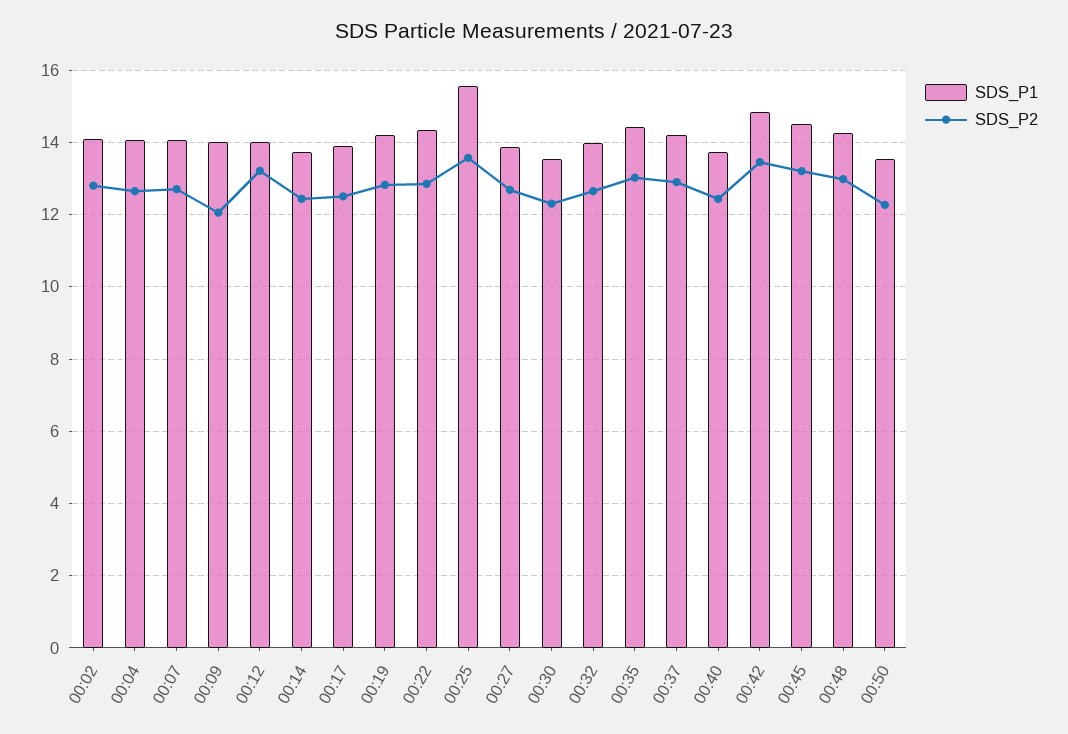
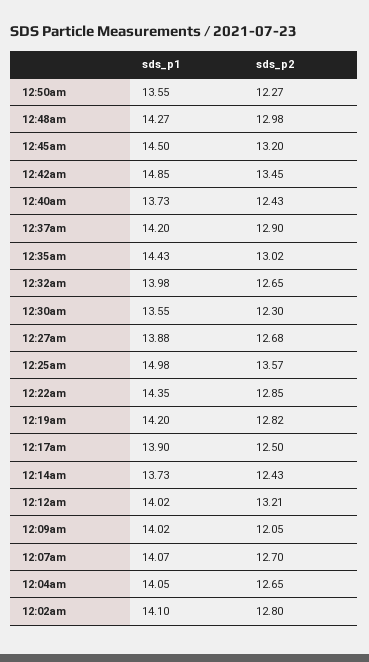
SDS_P1, 00:25: 15.6 -> 14.98

